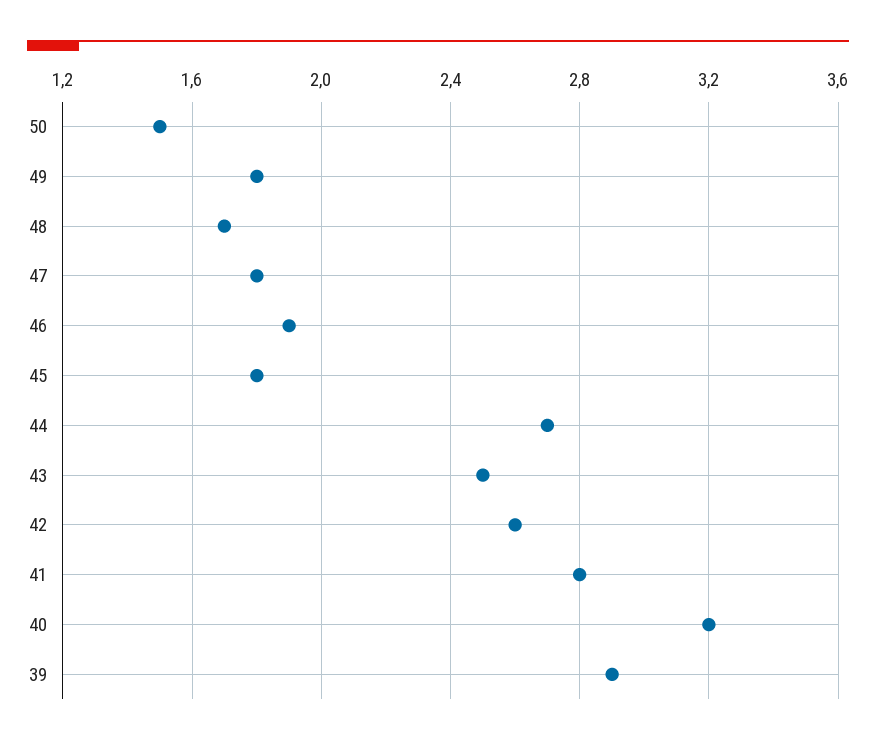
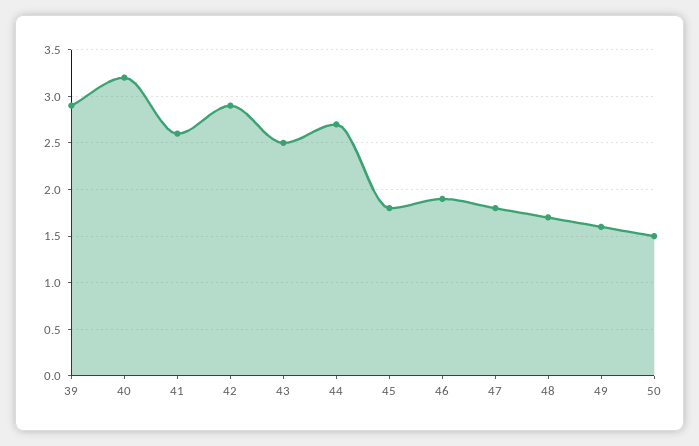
49: 1.8 -> 1.6
42: 2.6 -> 2.9
41: 2.8 -> 2.6

